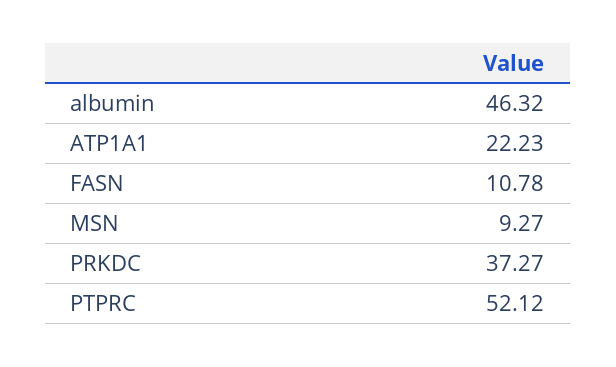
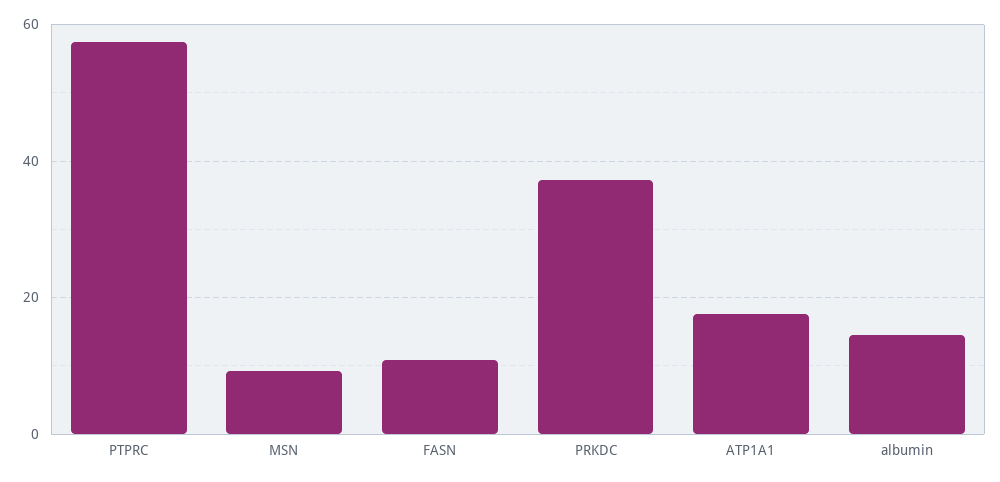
albumin: 46.32 -> 14
ATP1A1: 22.23 -> 18
PTPRC: 52.12 -> 58

